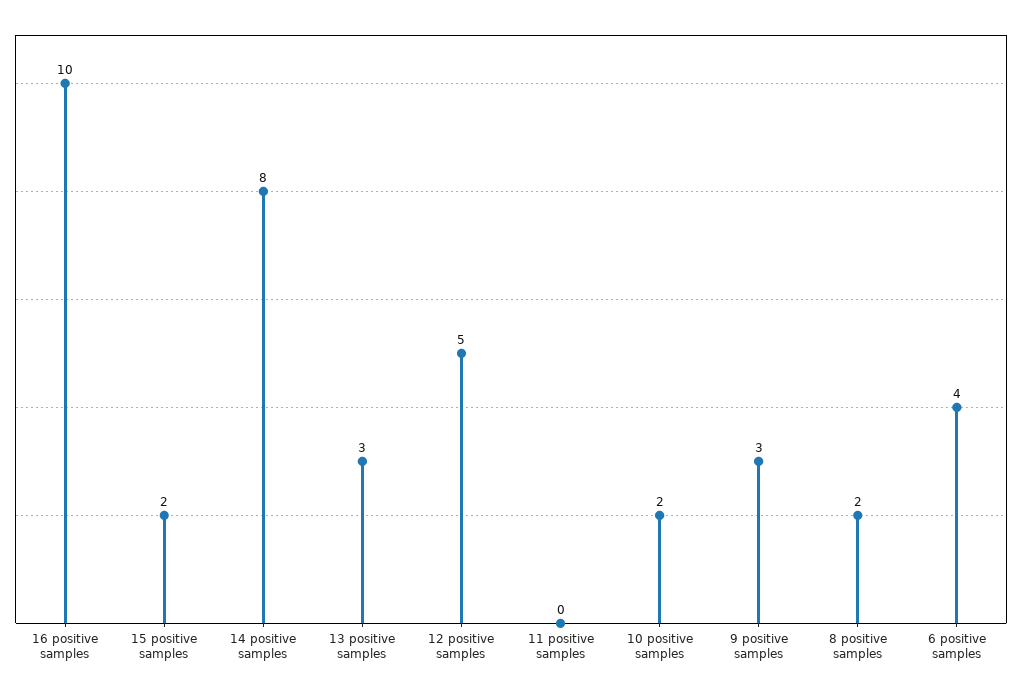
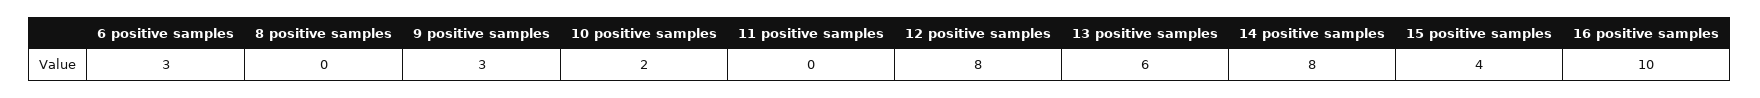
15 positive samples: 2 -> 4
13 positive samples: 3 -> 6
12 positive samples: 5 -> 8
8 positive samples: 2 -> 0
6 positive samples: 4 -> 3

